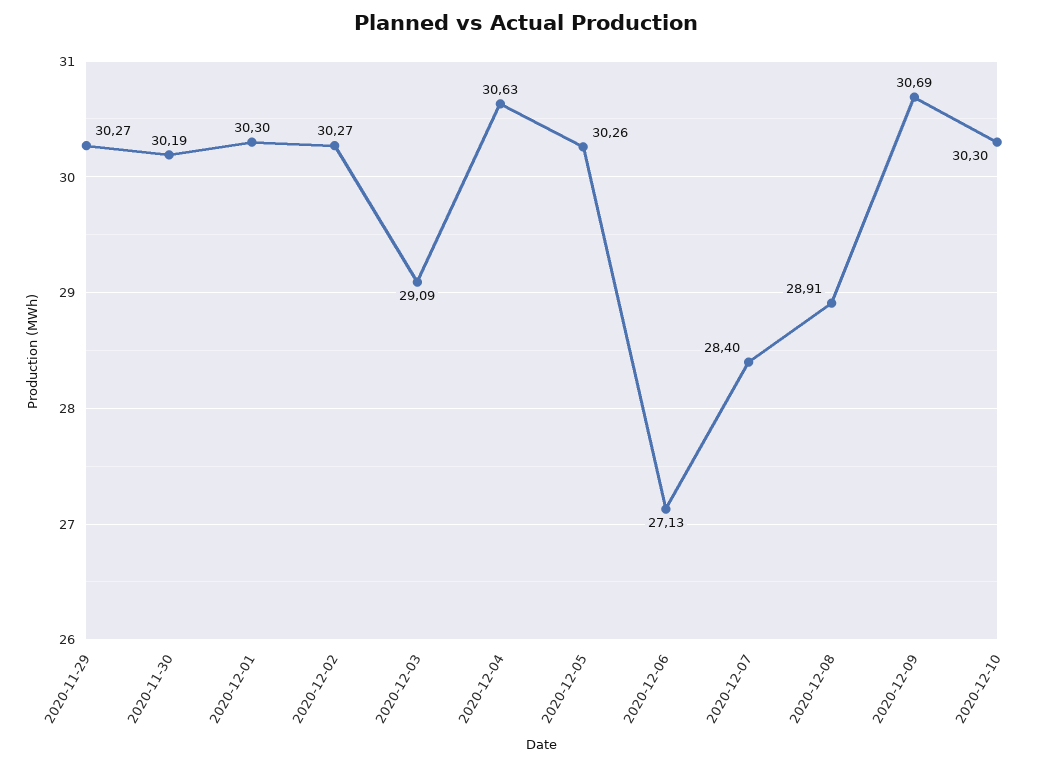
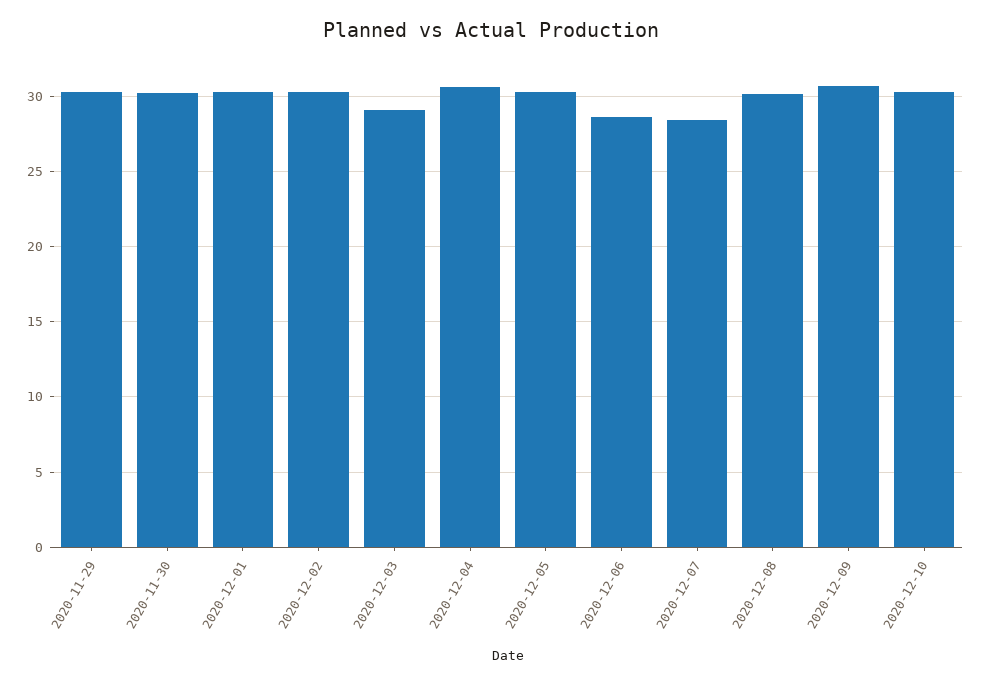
2020-12-06: 27.13 -> 28.5
2020-12-08: 28.91 -> 30

